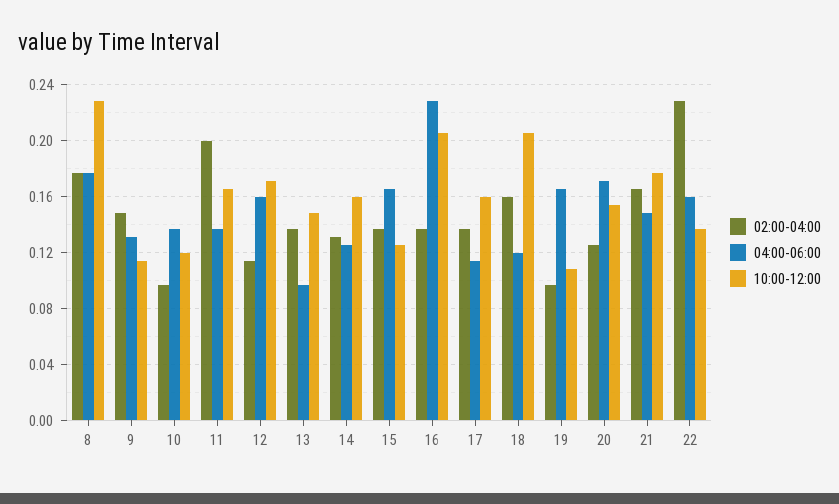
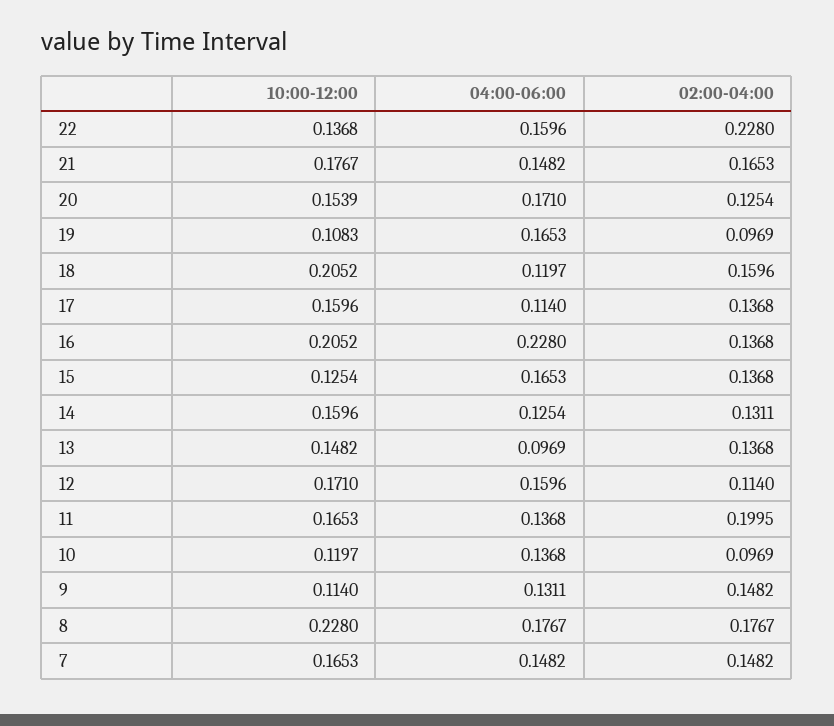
10:00-12:00, 7: none -> 0.1653
04:00-06:00, 7: none -> 0.1482
02:00-04:00, 7: none -> 0.1482

